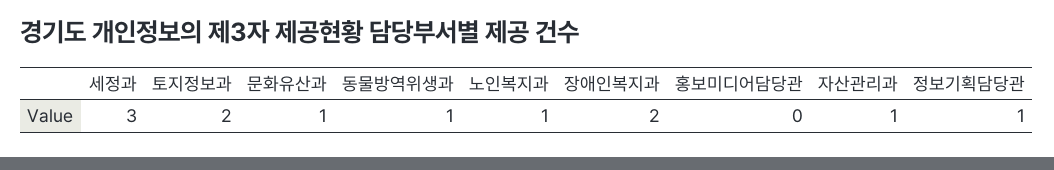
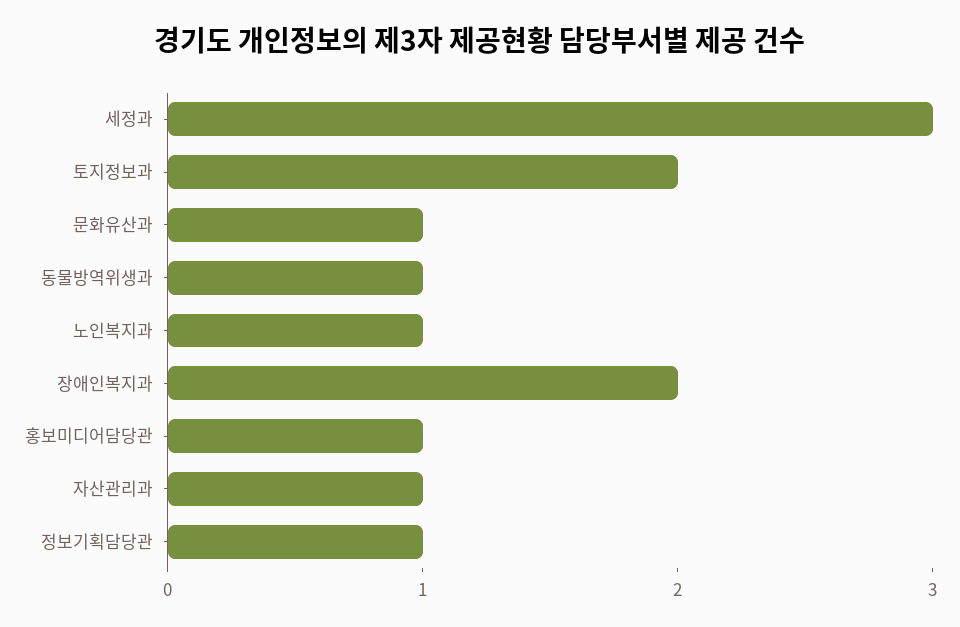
홍보미디어담당관: 0 -> 1

